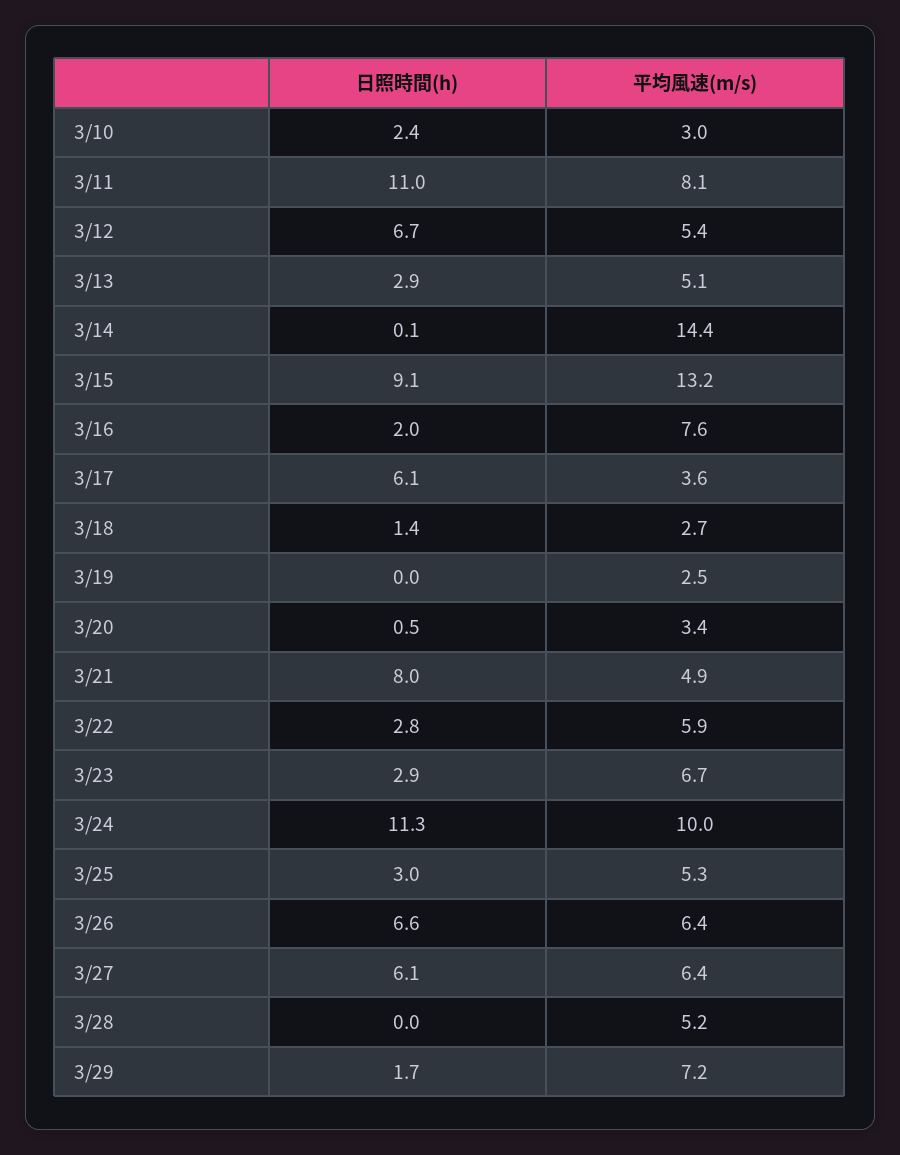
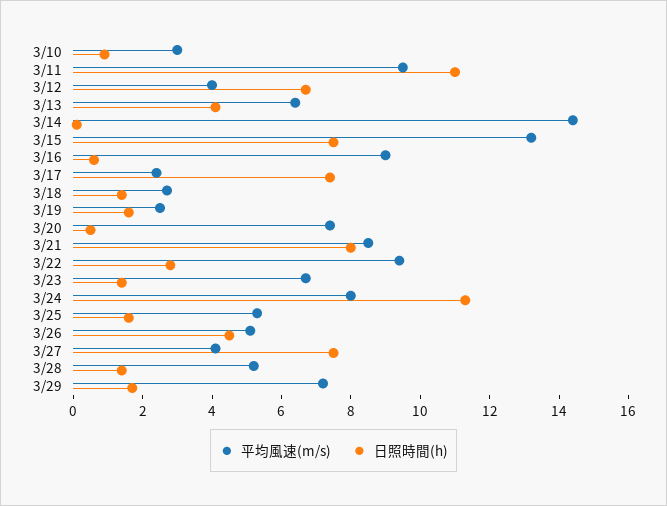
日照時間(h), 3/10: 2.4 -> 1
平均風速(m/s), 3/11: 8.1 -> 9.5
平均風速(m/s), 3/12: 5.4 -> 4
日照時間(h), 3/13: 2.9 -> 4
平均風速(m/s), 3/13: 5.1 -> 6.5
日照時間(h), 3/15: 9.1 -> 7.5
日照時間(h), 3/16: 2 -> 0.5
平均風速(m/s), 3/16: 7.6 -> 9
日照時間(h), 3/17: 6.1 -> 7.5
平均風速(m/s), 3/17: 3.6 -> 2.5
日照時間(h), 3/19: 0 -> 1.5
平均風速(m/s), 3/20: 3.4 -> 7.5
平均風速(m/s), 3/21: 4.9 -> 8.5
平均風速(m/s), 3/22: 5.9 -> 9.5
日照時間(h), 3/23: 2.9 -> 1.5
平均風速(m/s), 3/24: 10 -> 8
日照時間(h), 3/25: 3 -> 1.5
日照時間(h), 3/26: 6.6 -> 4.5
平均風速(m/s), 3/26: 6.4 -> 5
日照時間(h), 3/27: 6.1 -> 7.5
平均風速(m/s), 3/27: 6.4 -> 4
日照時間(h), 3/28: 0 -> 1.5

